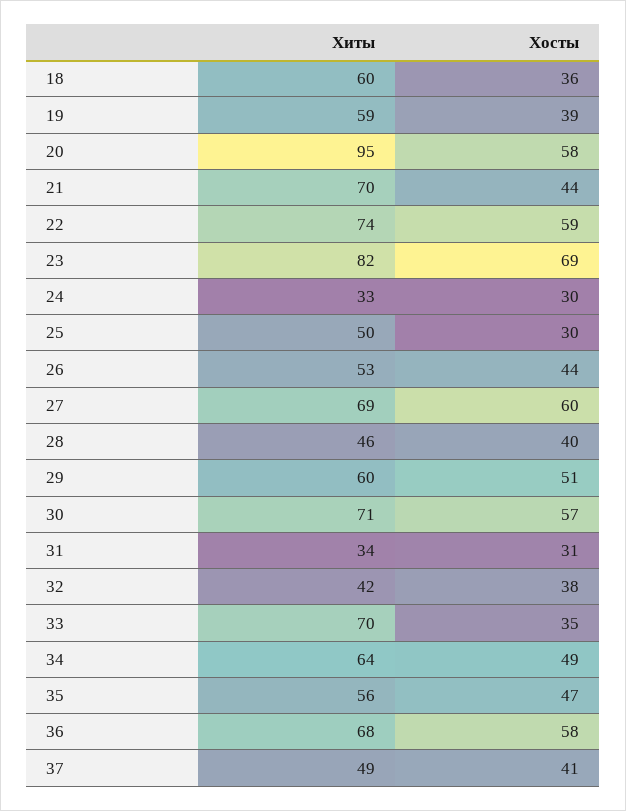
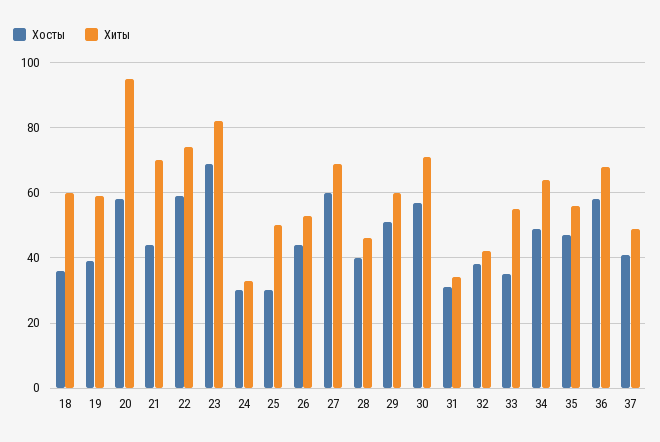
Хиты, 33: 70 -> 55

